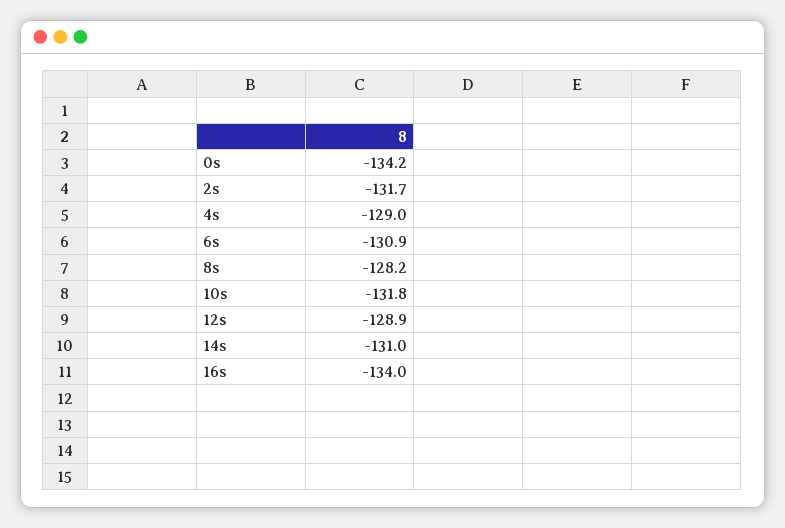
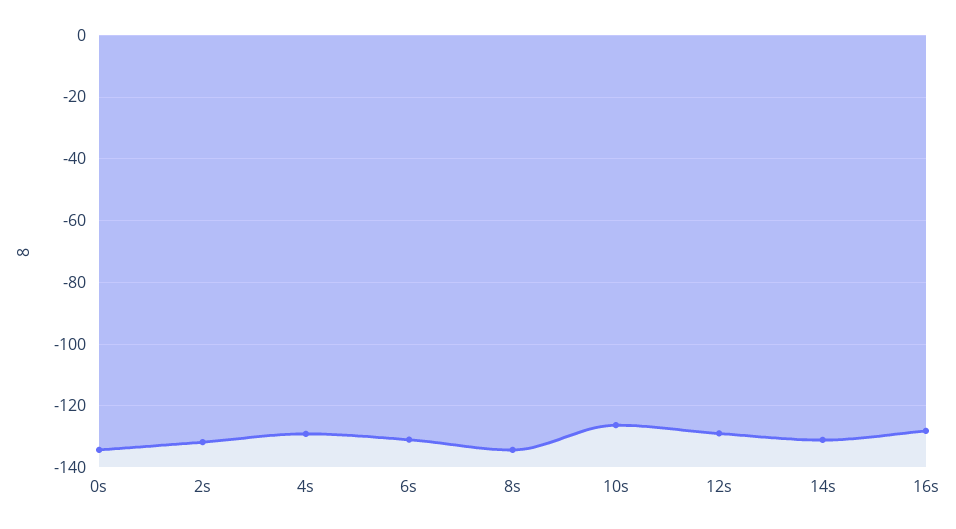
8s: -128.2 -> -134
10s: -131.8 -> -126
16s: -134 -> -128

